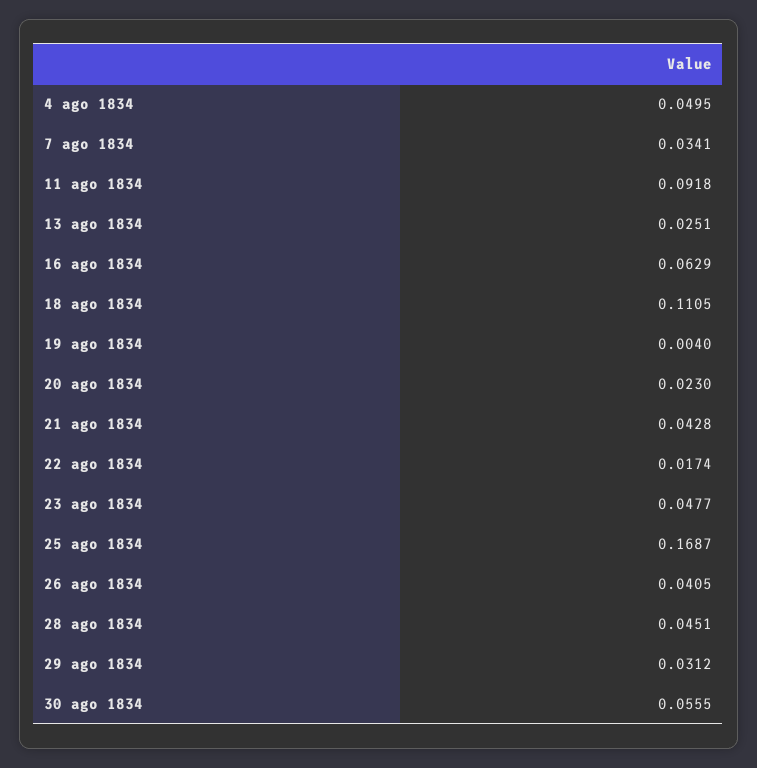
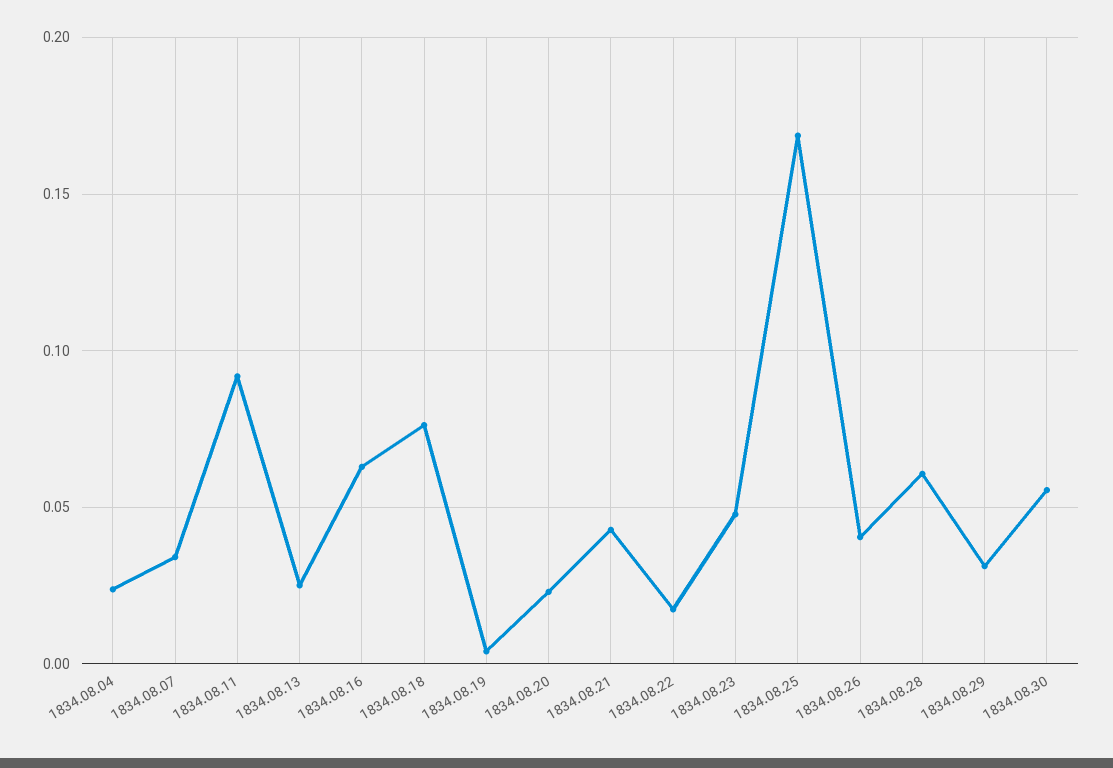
4 ago 1834: 0.0495 -> 0.025
18 ago 1834: 0.1105 -> 0.075
28 ago 1834: 0.0451 -> 0.06

